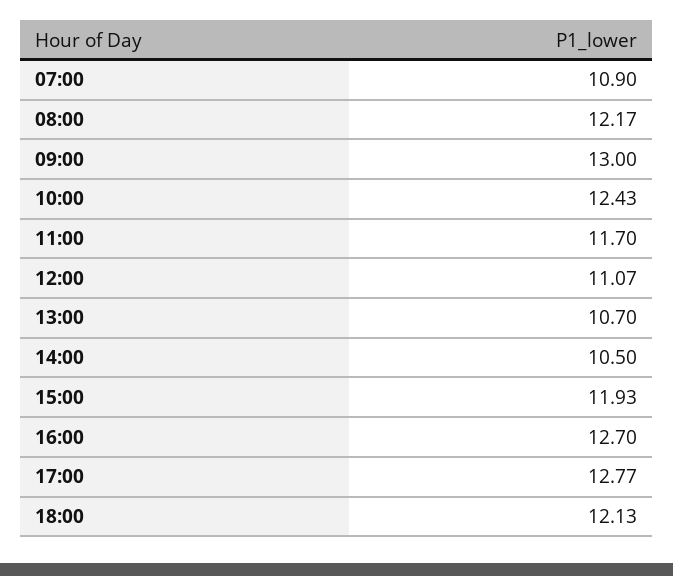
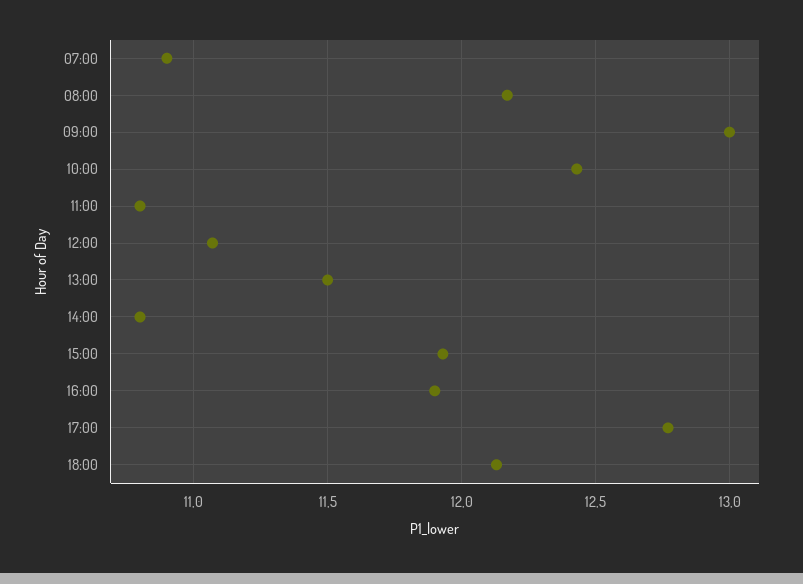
11:00: 11.7 -> 10.8
13:00: 10.7 -> 11.5
14:00: 10.5 -> 10.8
16:00: 12.7 -> 11.9

